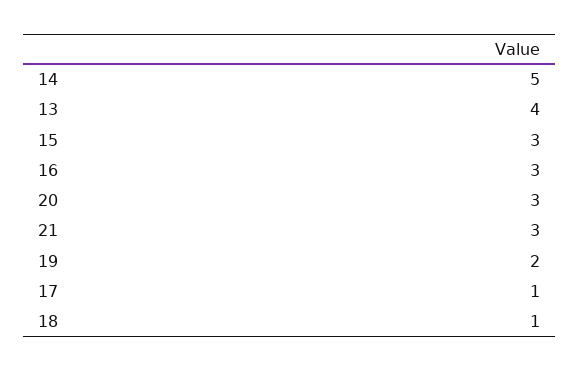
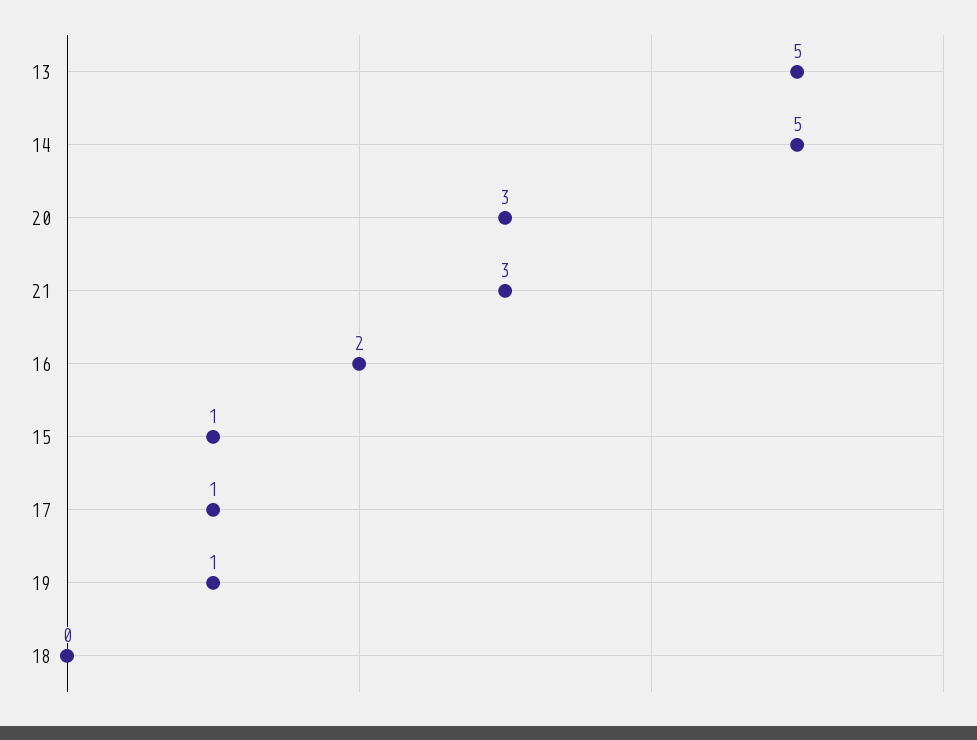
13: 4 -> 5
15: 3 -> 1
16: 3 -> 2
19: 2 -> 1
18: 1 -> 0

